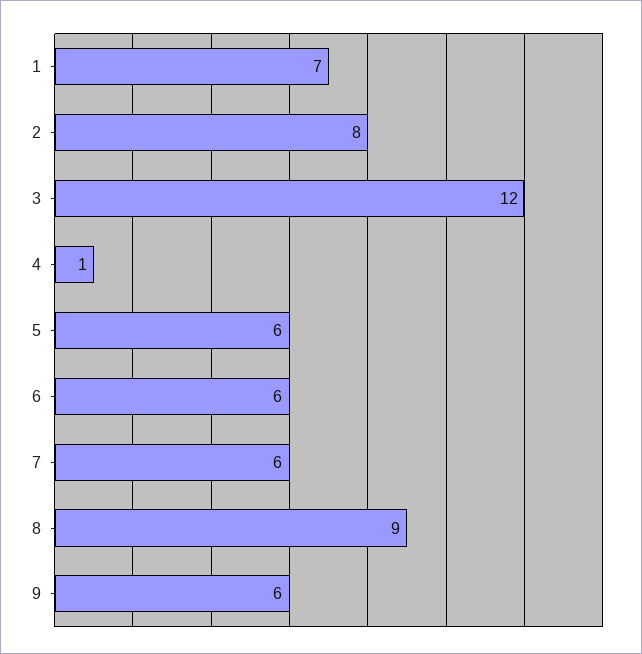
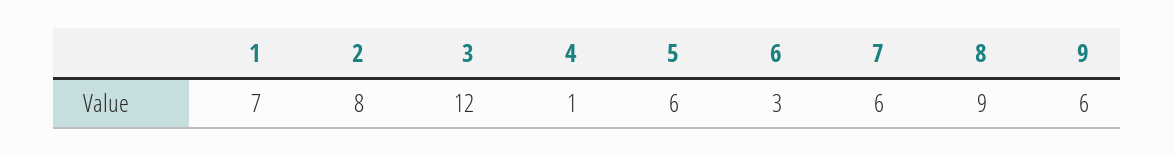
6: 6 -> 3

